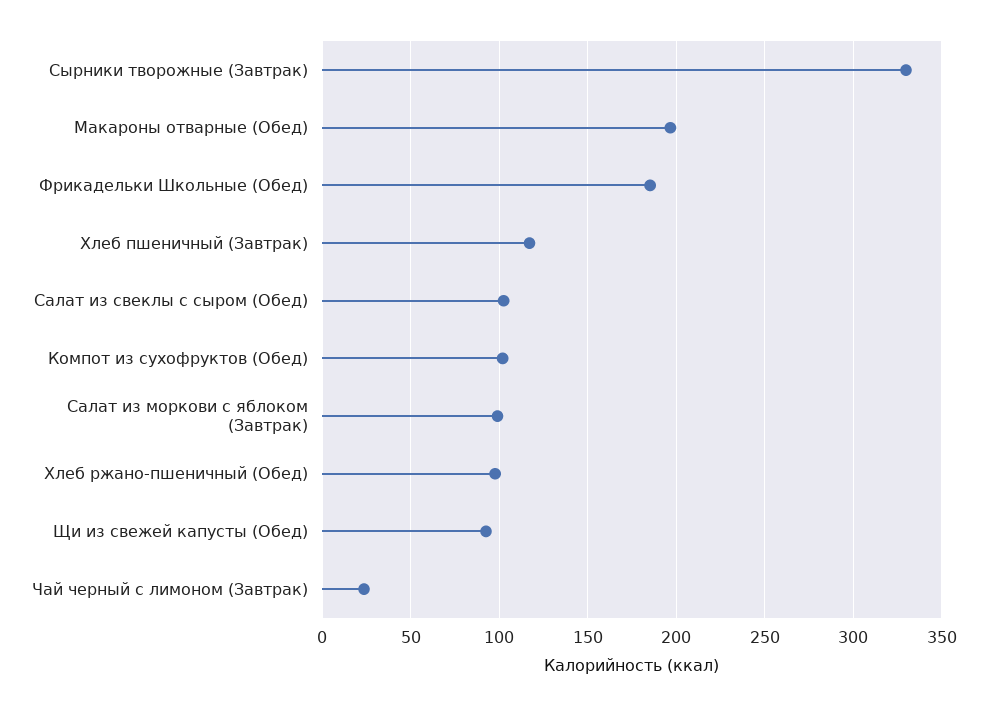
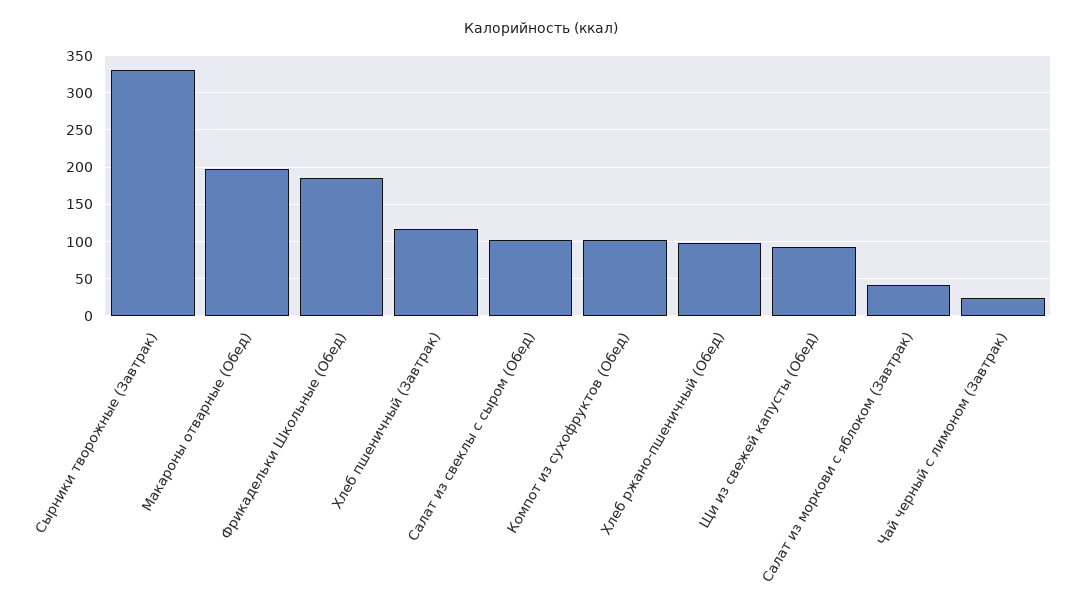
Салат из моркови с яблоком (Завтрак): 100 -> 40

